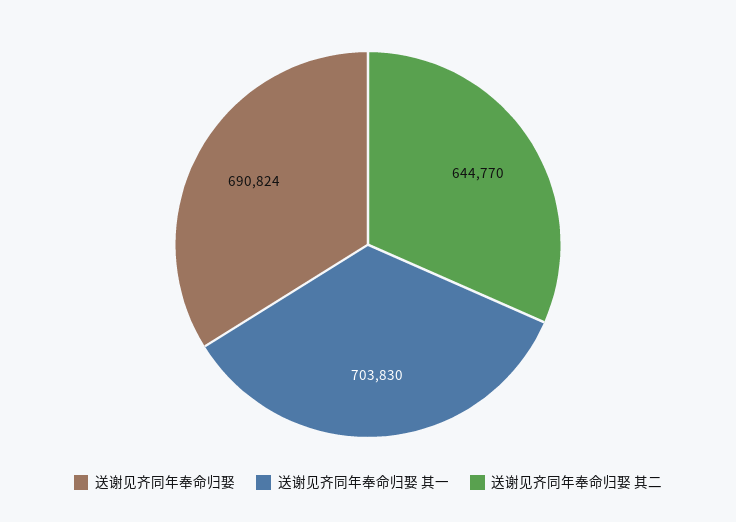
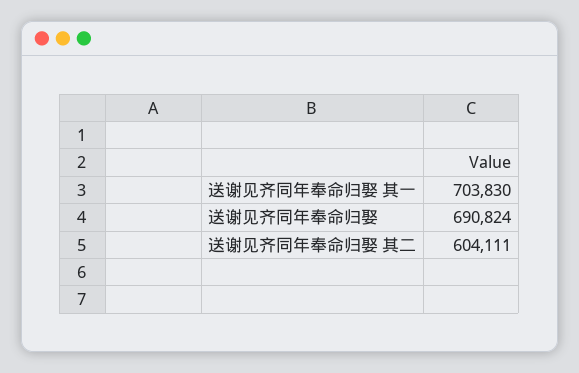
送谢见齐同年奉命归娶 其二: 644770 -> 604111

